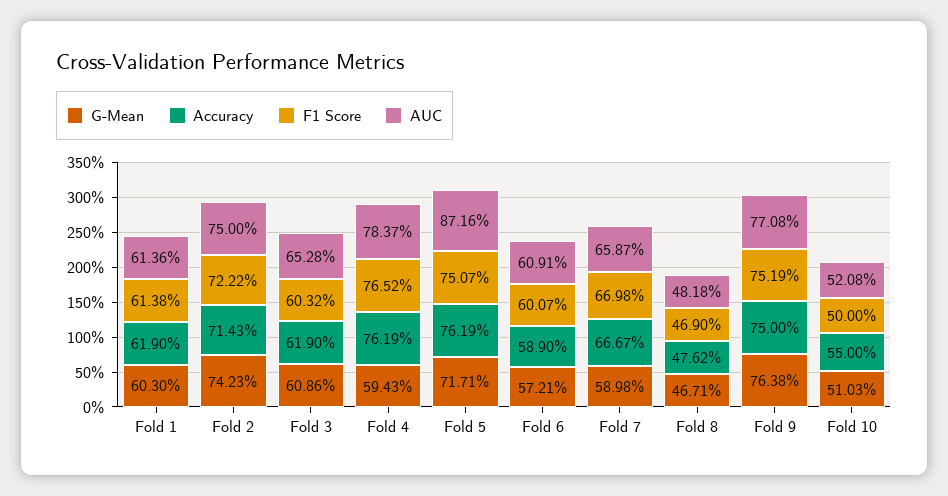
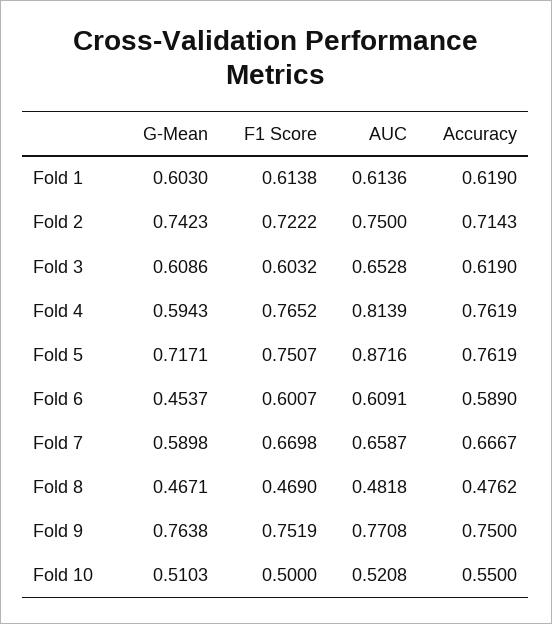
AUC, Fold 4: 0.7837 -> 0.8139
G-Mean, Fold 6: 0.5721 -> 0.4537

